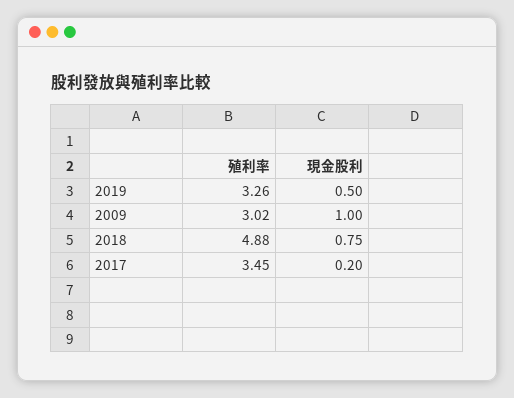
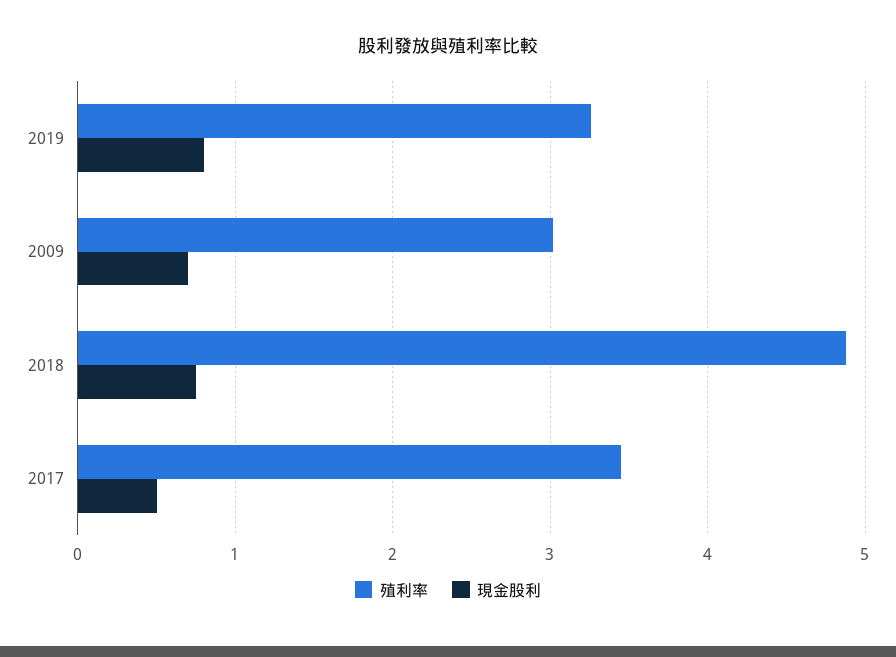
現金股利, 2019: 0.5 -> 0.8
現金股利, 2009: 1 -> 0.7
現金股利, 2017: 0.2 -> 0.5

